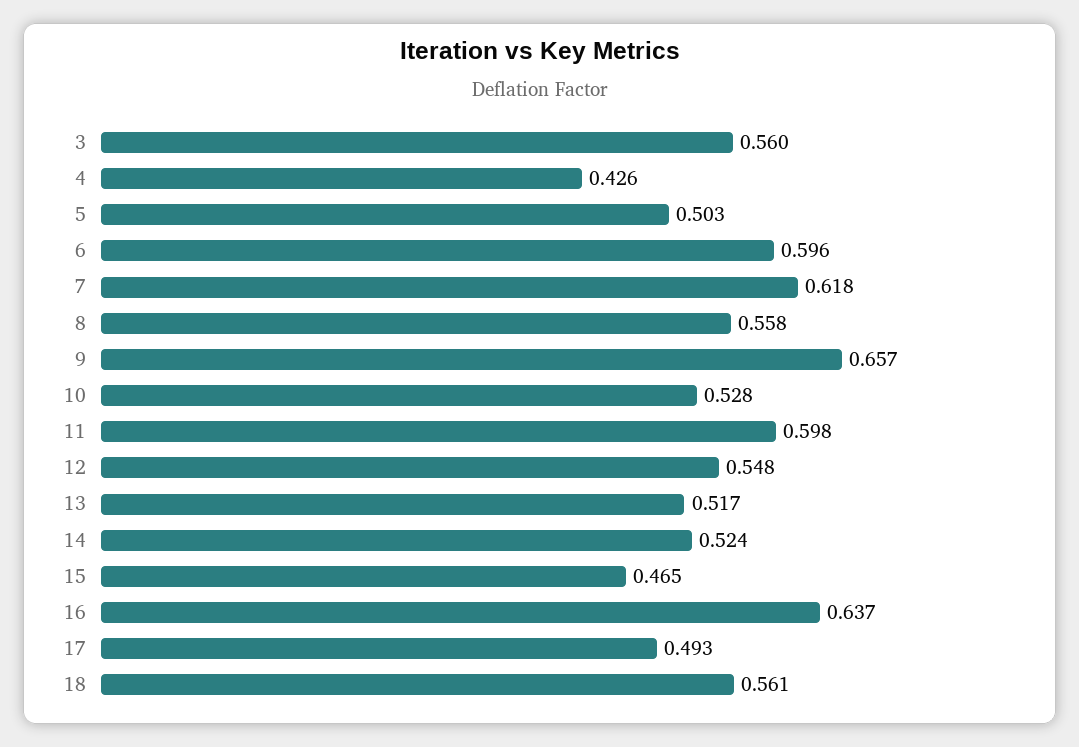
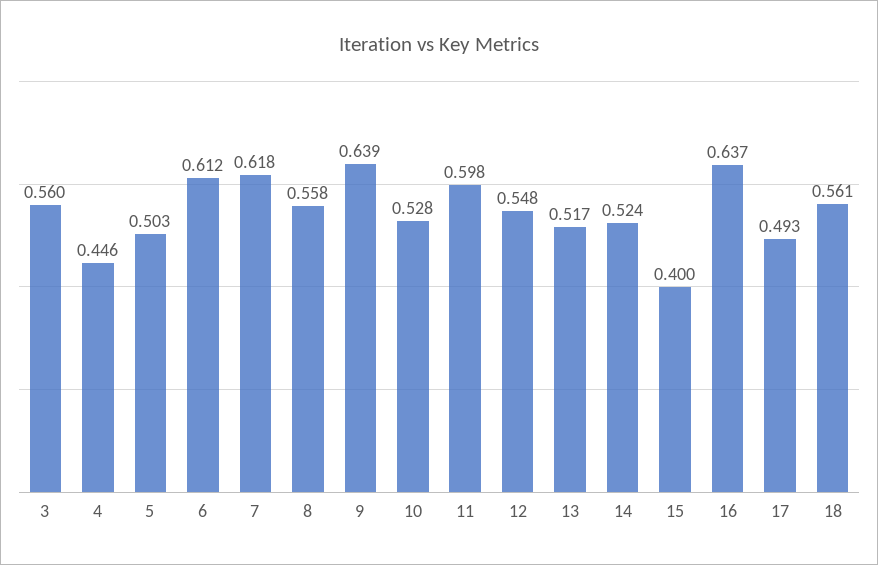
4: 0.426 -> 0.446
6: 0.596 -> 0.612
9: 0.657 -> 0.639
15: 0.465 -> 0.4

